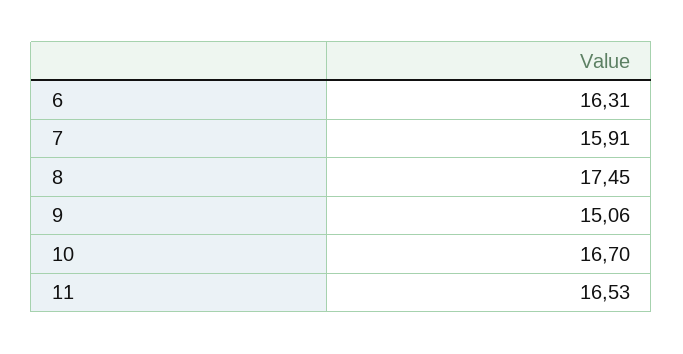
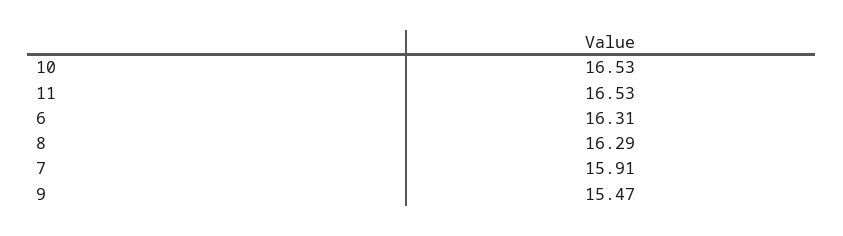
8: 17.45 -> 16.29
9: 15.06 -> 15.47
10: 16.7 -> 16.53

